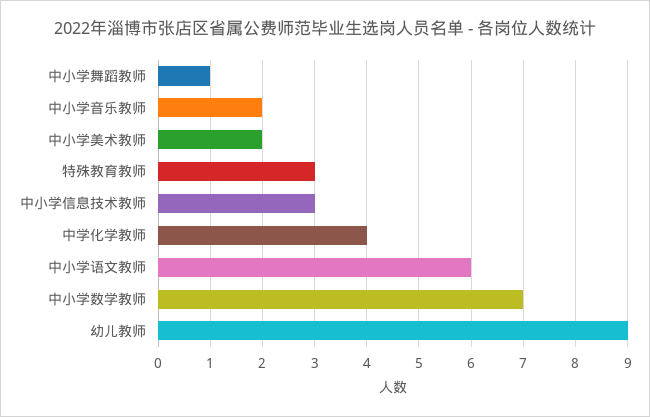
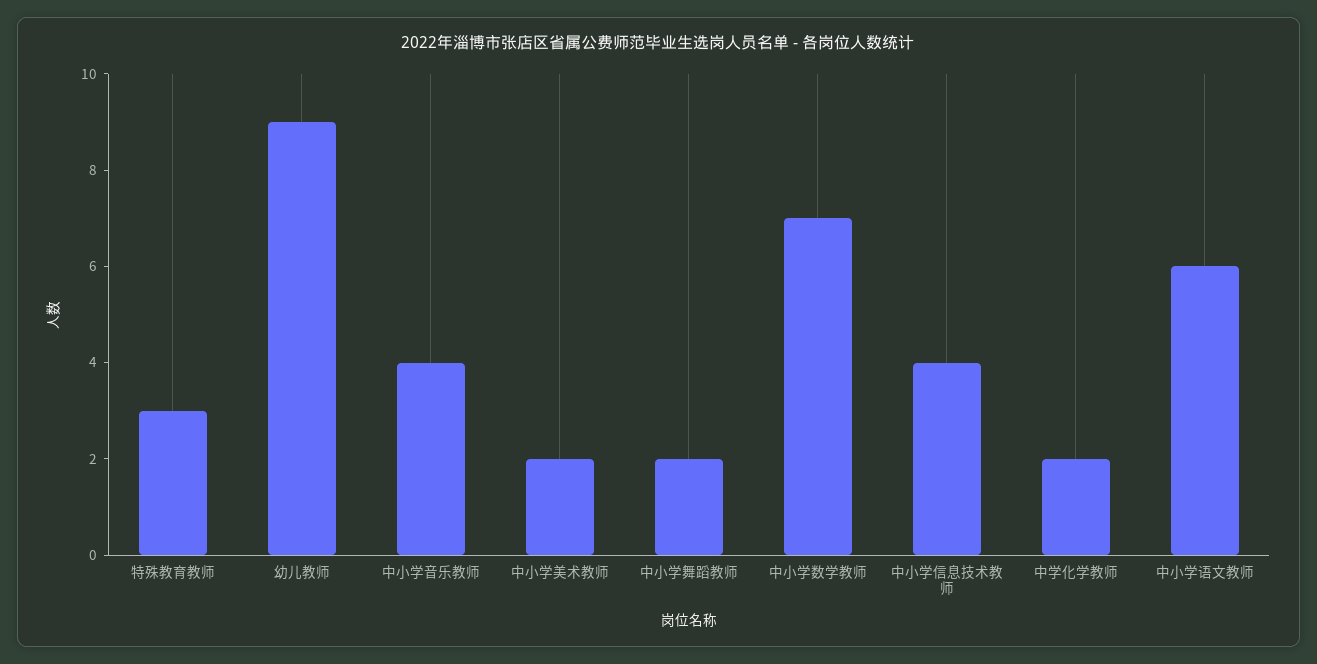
中小学舞蹈教师: 1 -> 2
中小学音乐教师: 2 -> 4
中小学信息技术教师: 3 -> 4
中学化学教师: 4 -> 2

